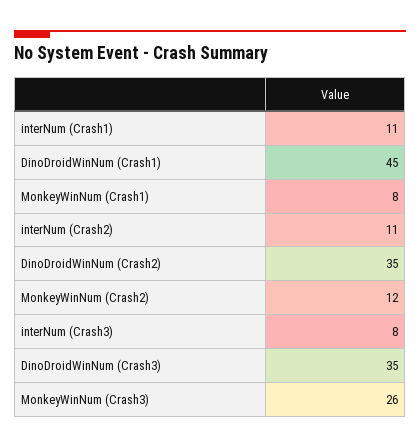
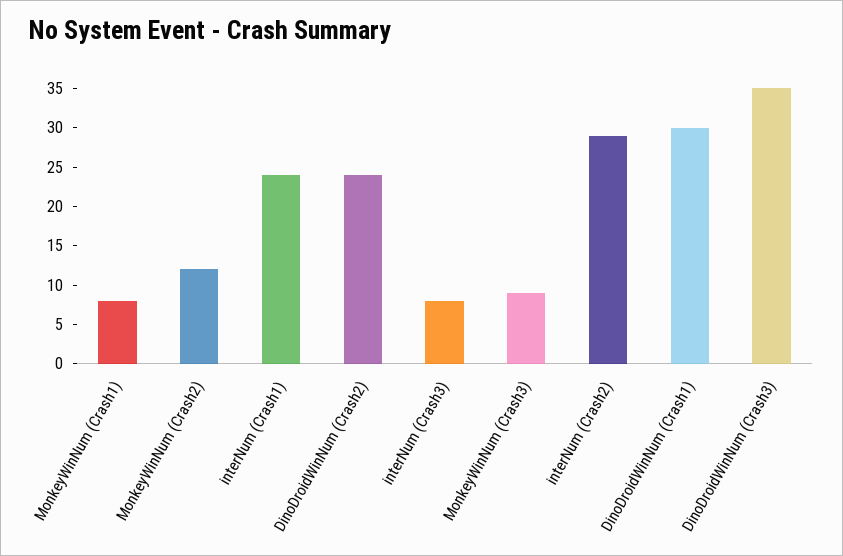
interNum (Crash1): 11 -> 25
DinoDroidWinNum (Crash1): 45 -> 30
interNum (Crash2): 11 -> 30
DinoDroidWinNum (Crash2): 35 -> 25
MonkeyWinNum (Crash3): 26 -> 10

